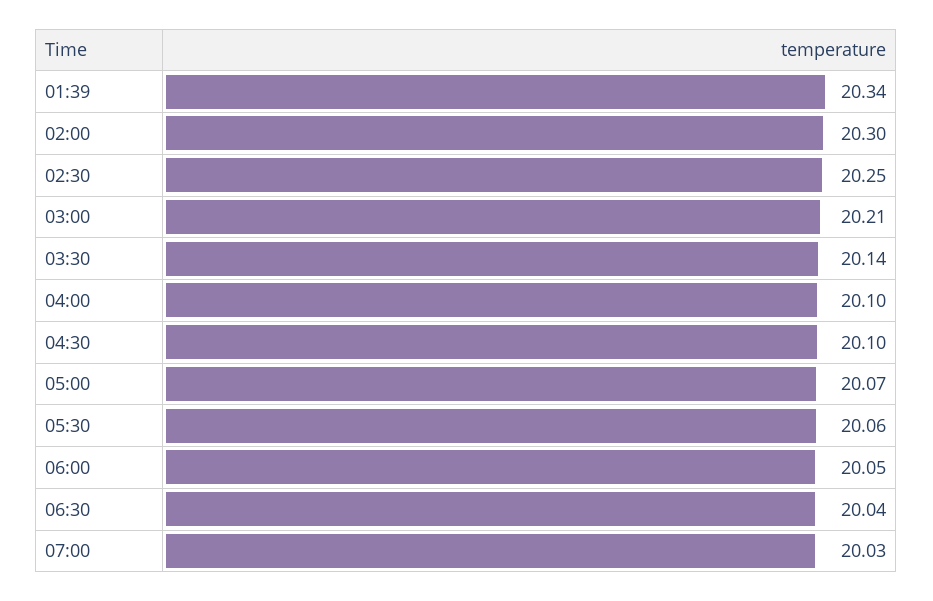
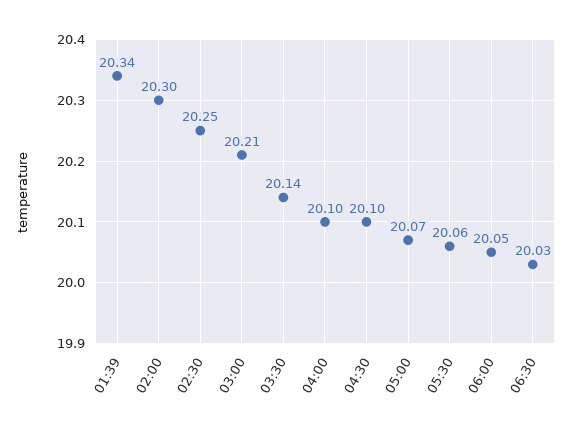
06:30: 20.04 -> 20.03
07:00: 20.03 -> none

